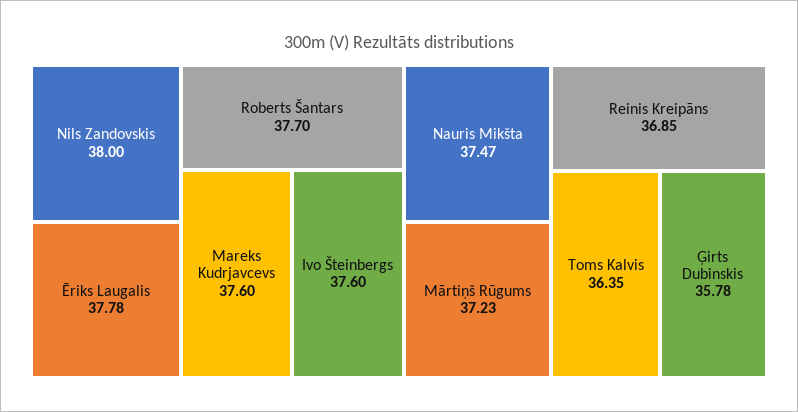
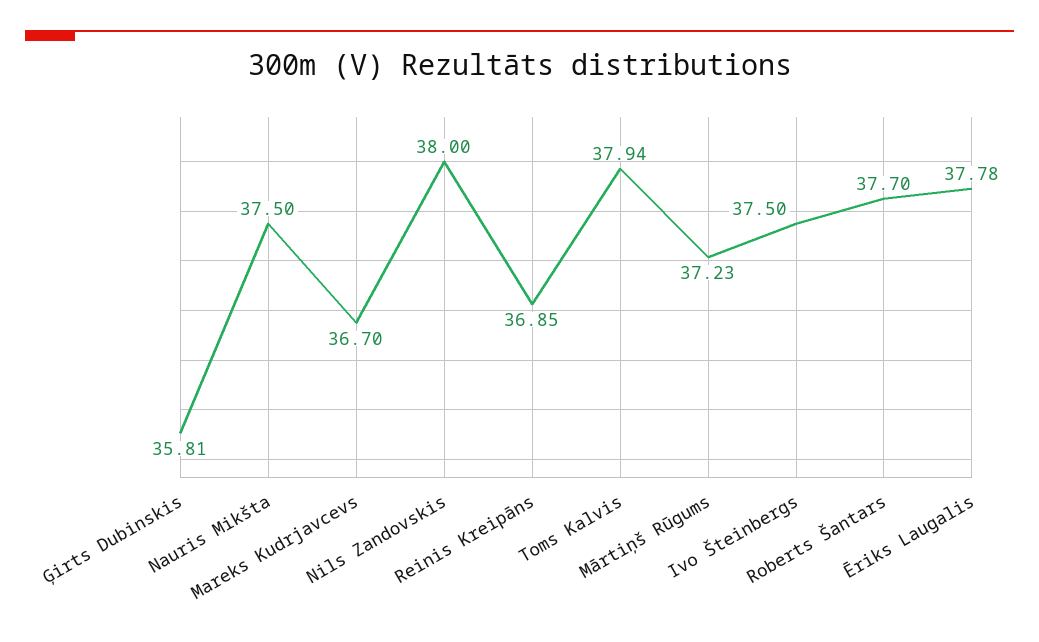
Mareks Kudrjavcevs: 37.6 -> 36.7
Ivo Šteinbergs: 37.6 -> 37.5
Nauris Mikšta: 37.47 -> 37.5
Toms Kalvis: 36.35 -> 37.94
Ģirts Dubinskis: 35.78 -> 35.81

